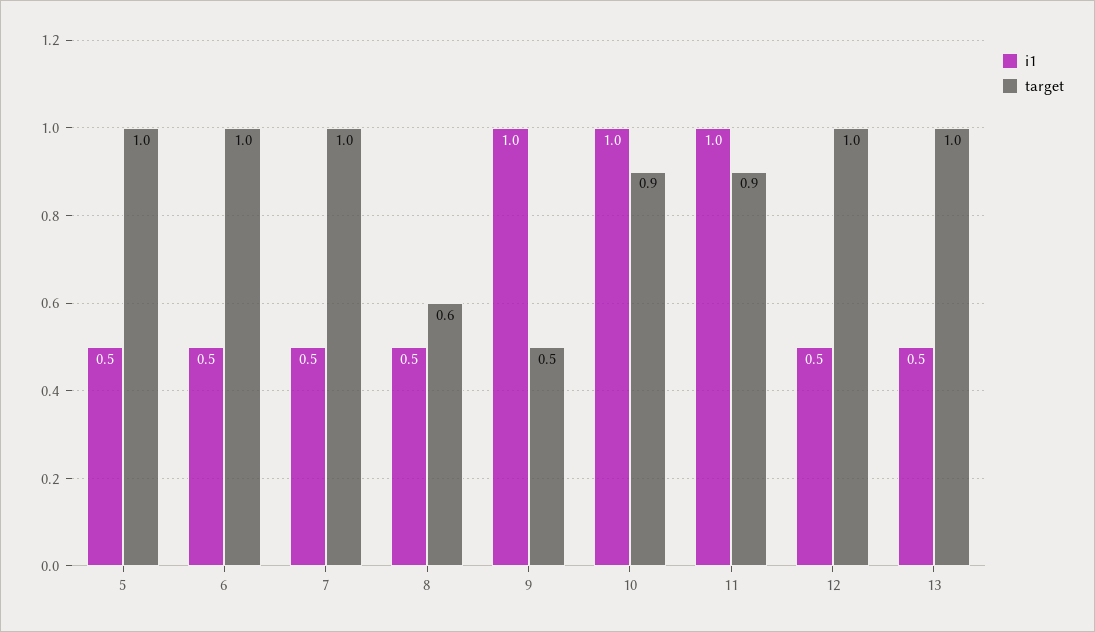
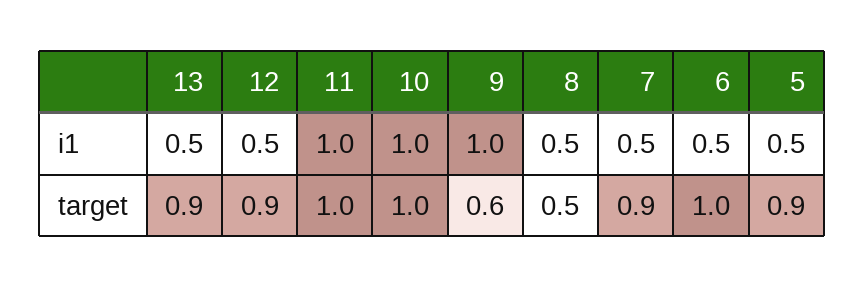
target, 5: 1 -> 0.9
target, 7: 1 -> 0.9
target, 8: 0.6 -> 0.5
target, 9: 0.5 -> 0.6
target, 10: 0.9 -> 1
target, 11: 0.9 -> 1
target, 12: 1 -> 0.9
target, 13: 1 -> 0.9

